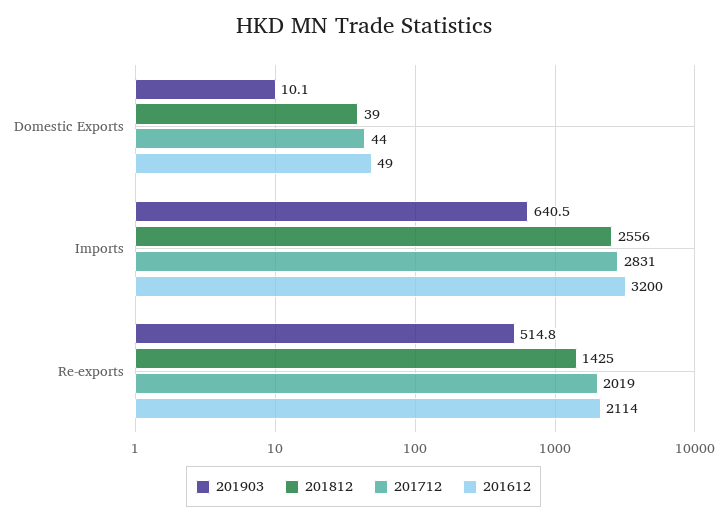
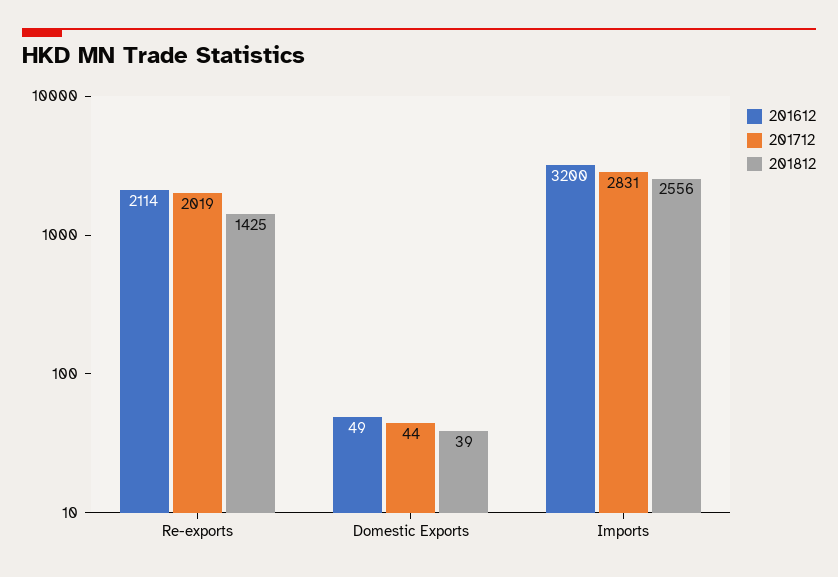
201903, Domestic Exports: 10.1 -> none
201903, Imports: 640.5 -> none
201903, Re-exports: 514.8 -> none

